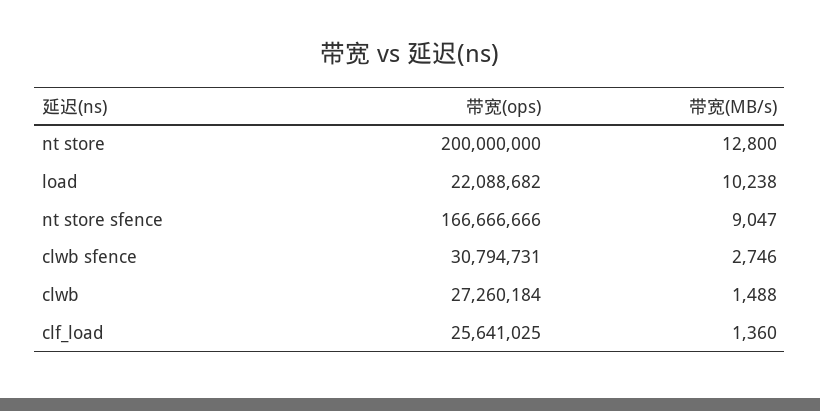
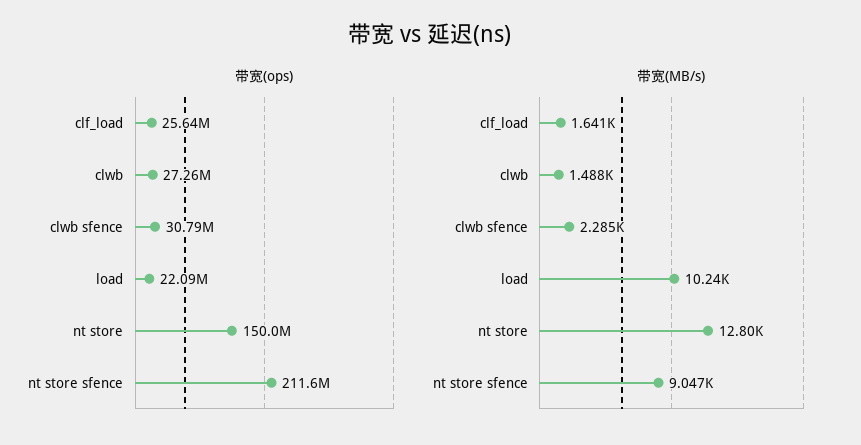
带宽(ops), nt store: 200000000 -> 150000000
带宽(ops), nt store sfence: 166666666 -> 211600000
带宽(MB/s), clwb sfence: 2746 -> 2285
带宽(MB/s), clf_load: 1360 -> 1641

